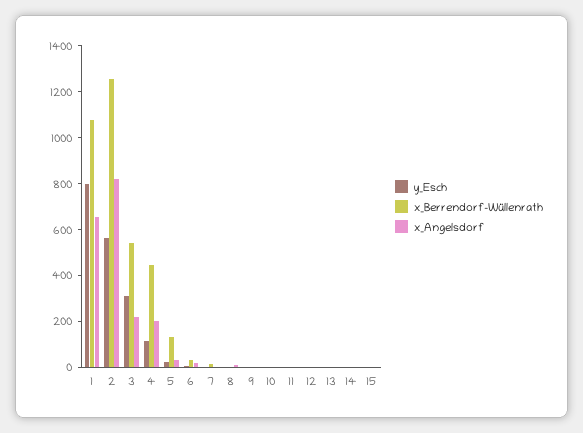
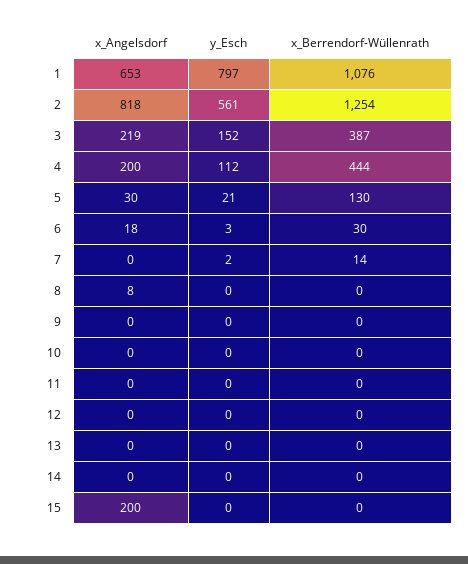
y_Esch, 3: 300 -> 152
x_Berrendorf-Wüllenrath, 3: 550 -> 387
x_Angelsdorf, 15: 0 -> 200

